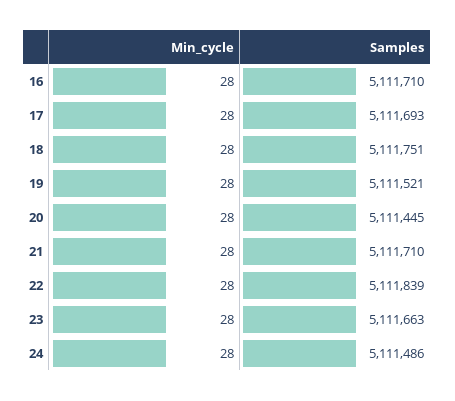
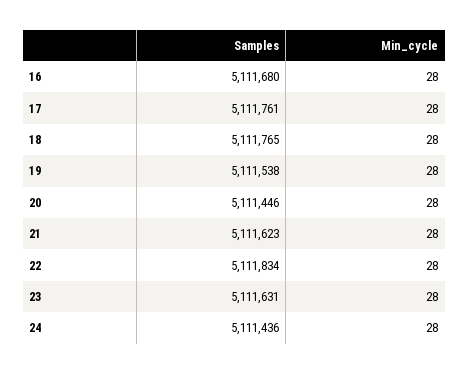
Samples, 16: 5111710 -> 5111680
Samples, 17: 5111693 -> 5111761
Samples, 18: 5111751 -> 5111765
Samples, 19: 5111521 -> 5111538
Samples, 20: 5111445 -> 5111446
Samples, 21: 5111710 -> 5111623
Samples, 22: 5111839 -> 5111834
Samples, 23: 5111663 -> 5111631
Samples, 24: 5111486 -> 5111436

